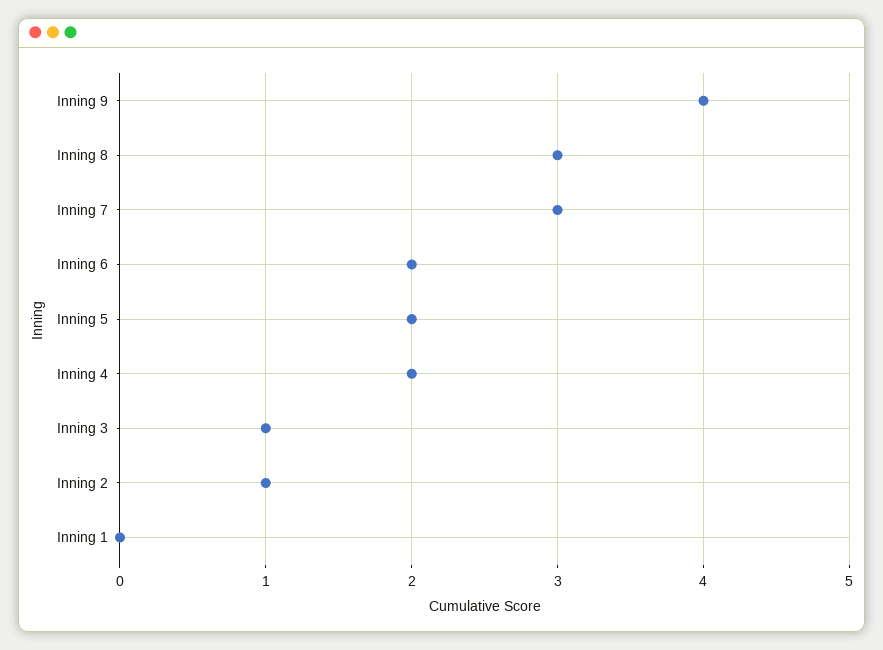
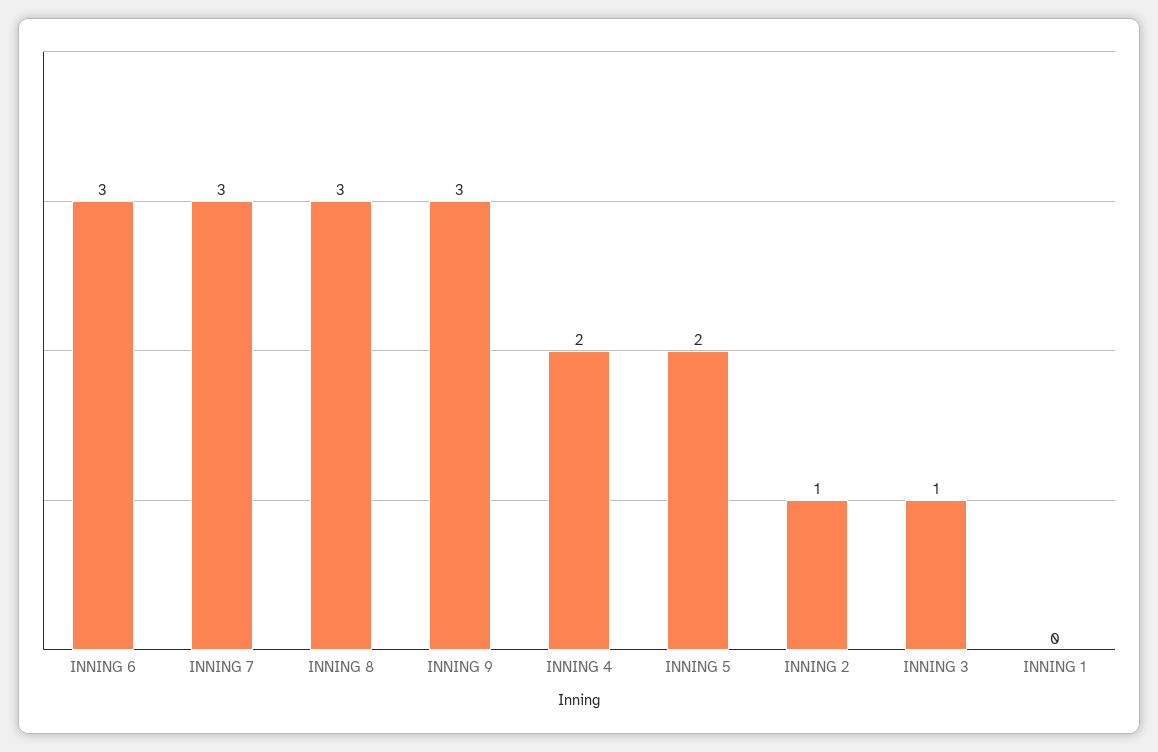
Inning 9: 4 -> 3
Inning 6: 2 -> 3

